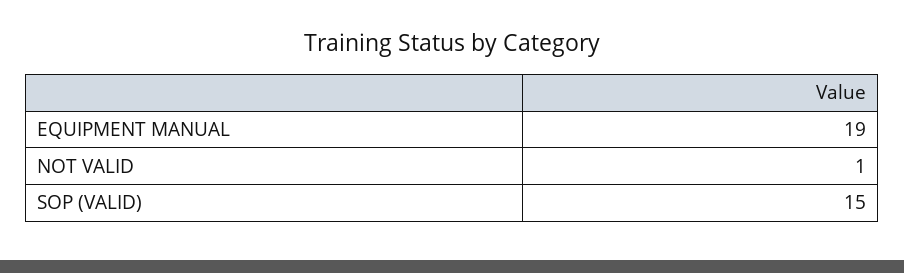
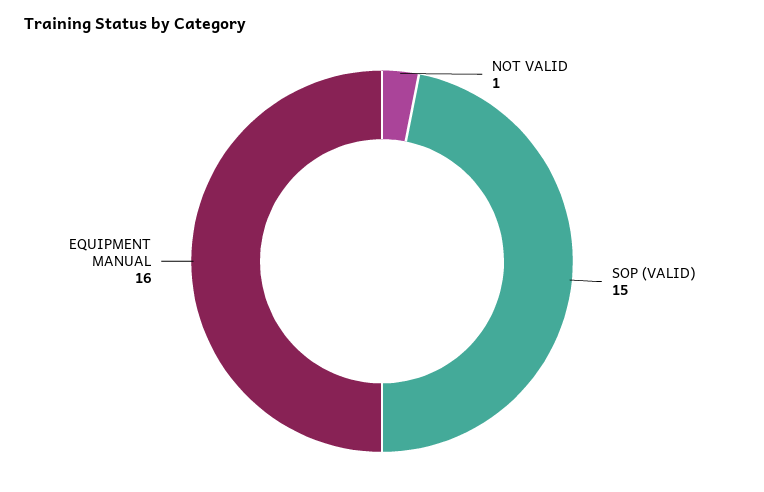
EQUIPMENT MANUAL: 19 -> 16

